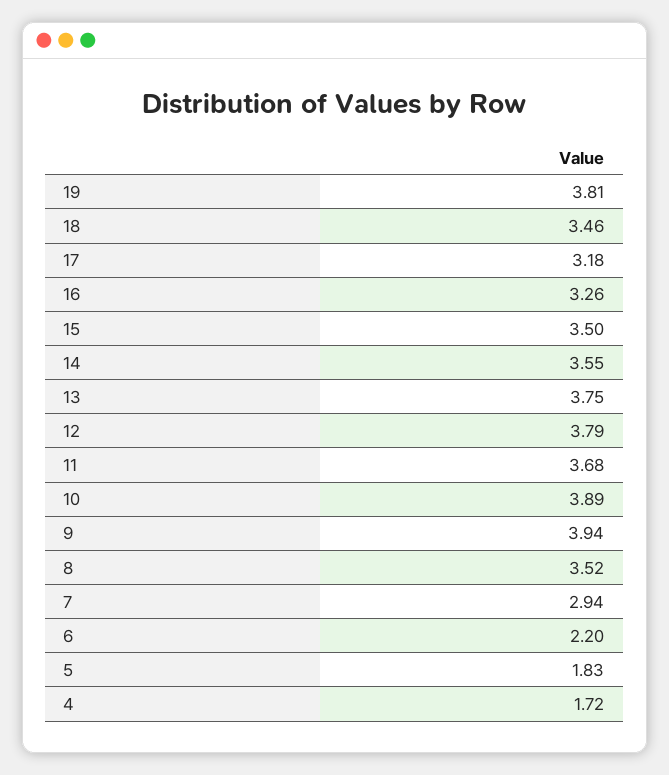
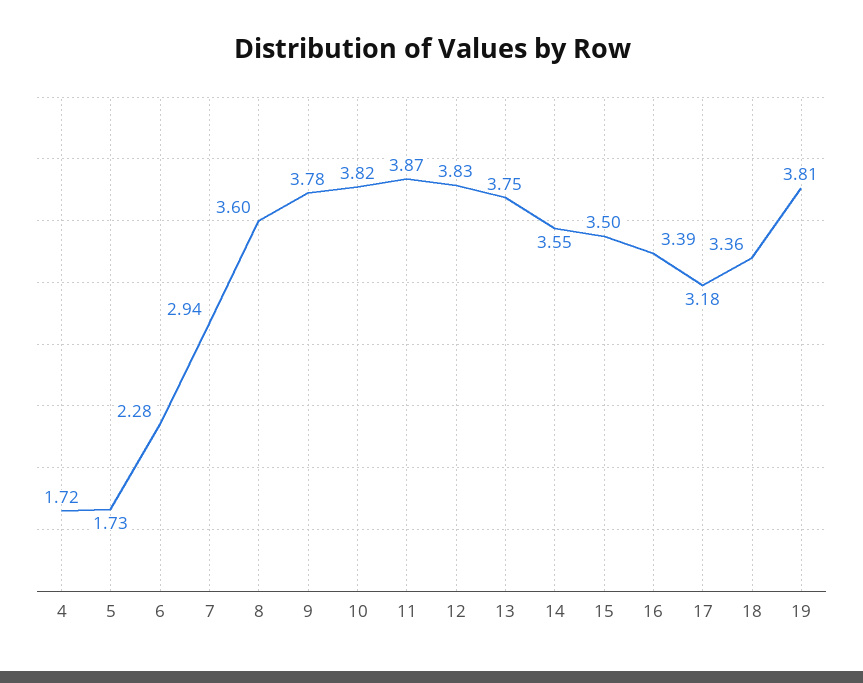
18: 3.46 -> 3.36
16: 3.26 -> 3.39
12: 3.79 -> 3.83
11: 3.68 -> 3.87
10: 3.89 -> 3.82
9: 3.94 -> 3.78
8: 3.52 -> 3.6
6: 2.2 -> 2.28
5: 1.83 -> 1.73

